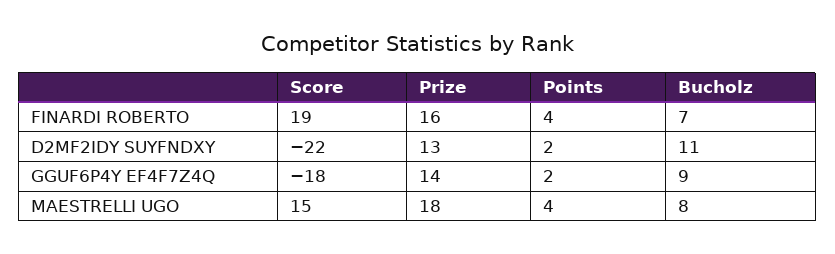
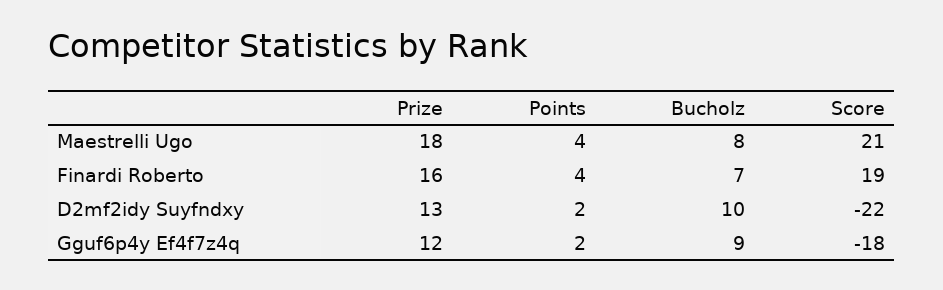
Bucholz, D2MF2IDY SUYFNDXY: 11 -> 10
Prize, GGUF6P4Y EF4F7Z4Q: 14 -> 12
Score, MAESTRELLI UGO: 15 -> 21

